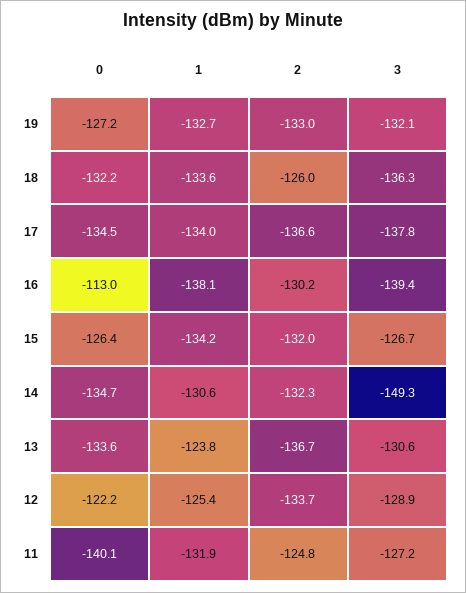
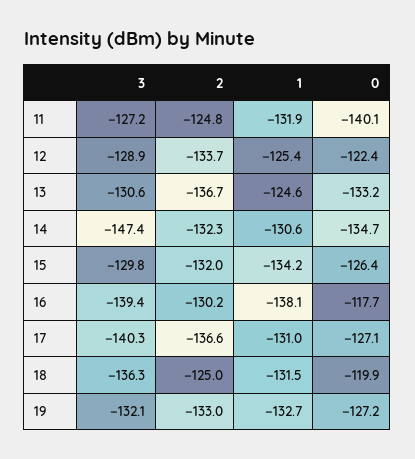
0, 18: -132.2 -> -119.9
1, 18: -133.6 -> -131.5
2, 18: -126 -> -125
0, 17: -134.5 -> -127.1
1, 17: -134 -> -131
3, 17: -137.8 -> -140.3
0, 16: -113 -> -117.7
3, 15: -126.7 -> -129.8
3, 14: -149.3 -> -147.4
0, 13: -133.6 -> -133.2
1, 13: -123.8 -> -124.6
0, 12: -122.2 -> -122.4

